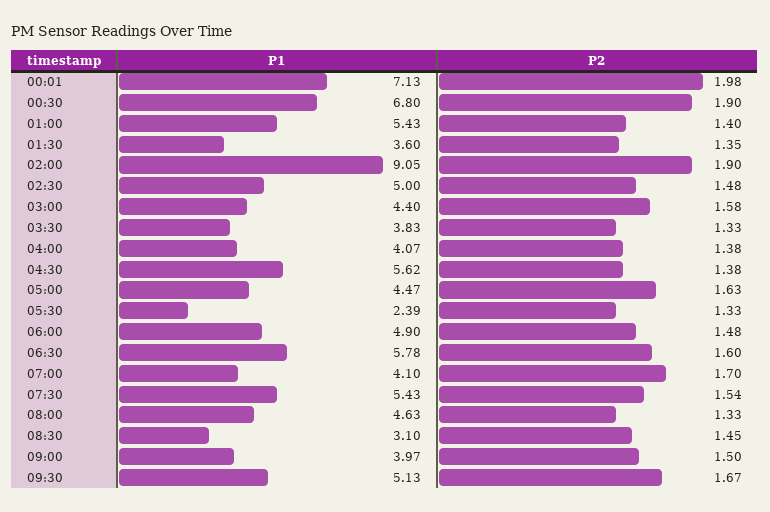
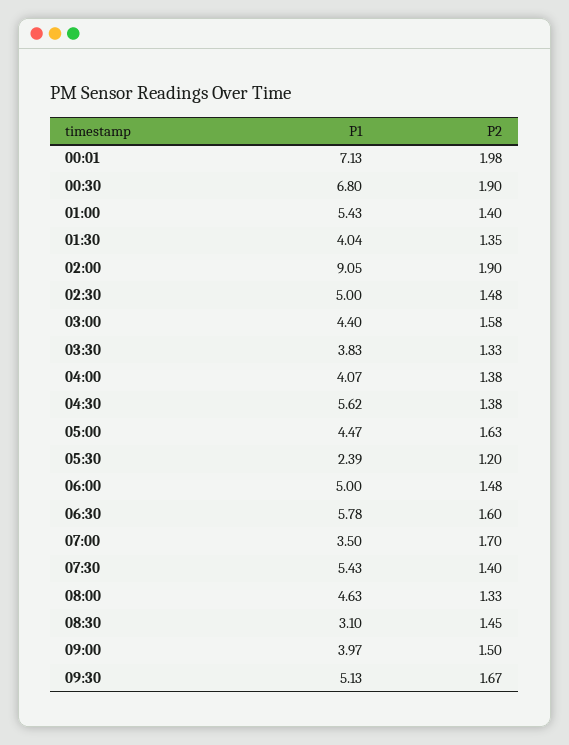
P1, 01:30: 3.6 -> 4.04
P2, 05:30: 1.33 -> 1.2
P1, 06:00: 4.9 -> 5
P1, 07:00: 4.1 -> 3.5
P2, 07:30: 1.54 -> 1.4

